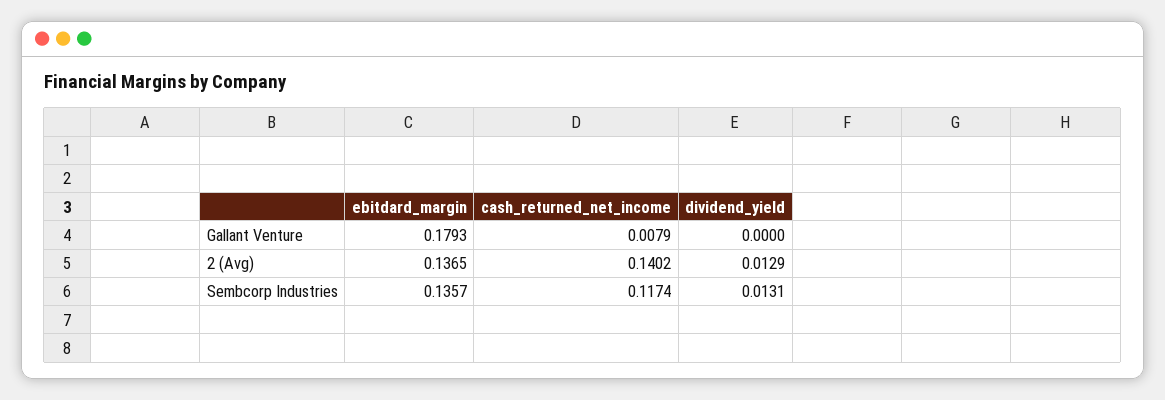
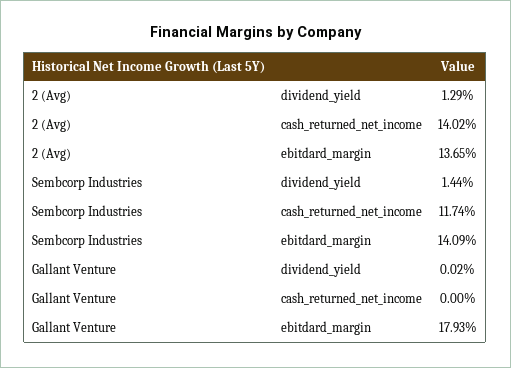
cash_returned_net_income, Gallant Venture: 0.0079 -> 0
dividend_yield, Gallant Venture: 0 -> 0.0002
ebitdard_margin, Sembcorp Industries: 0.1357 -> 0.1409
dividend_yield, Sembcorp Industries: 0.0131 -> 0.0144

